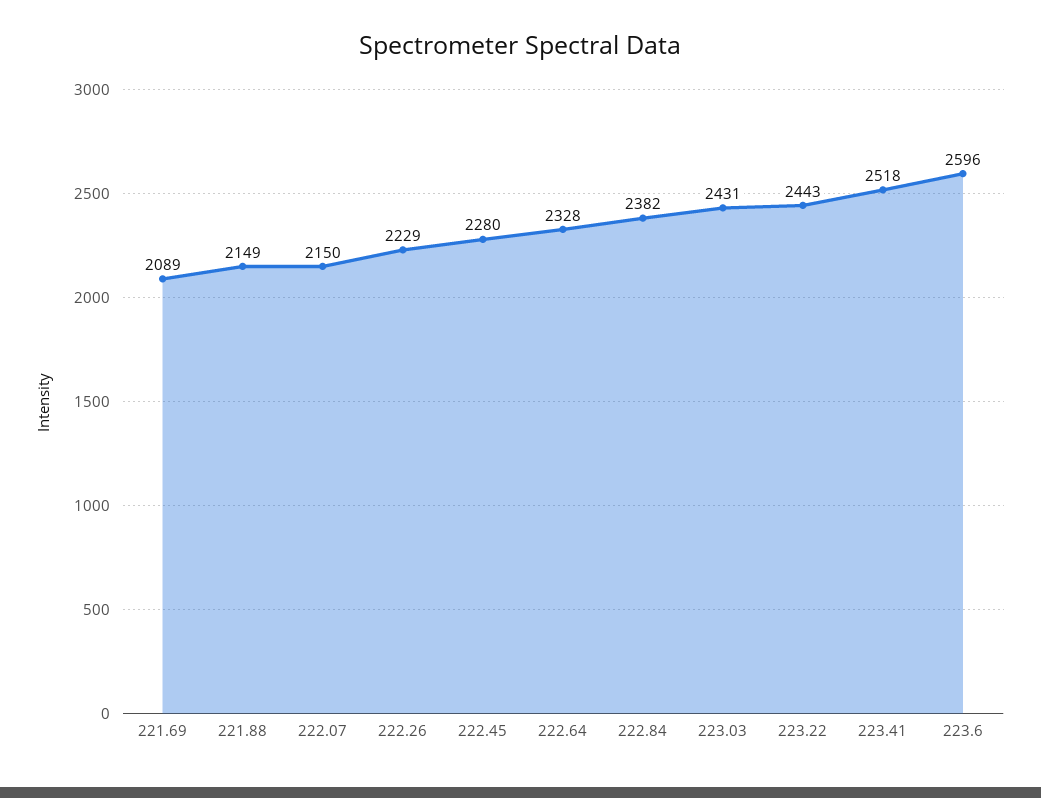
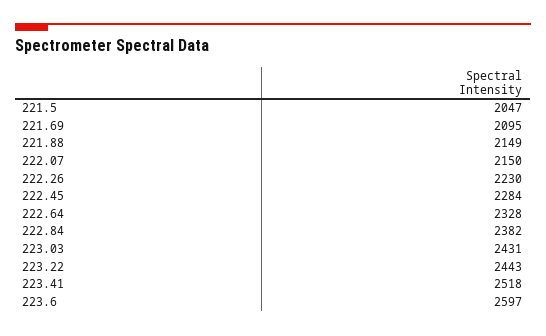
221.69: 2089 -> 2095
222.26: 2229 -> 2230
222.45: 2280 -> 2284
223.6: 2596 -> 2597
221.5: none -> 2047

